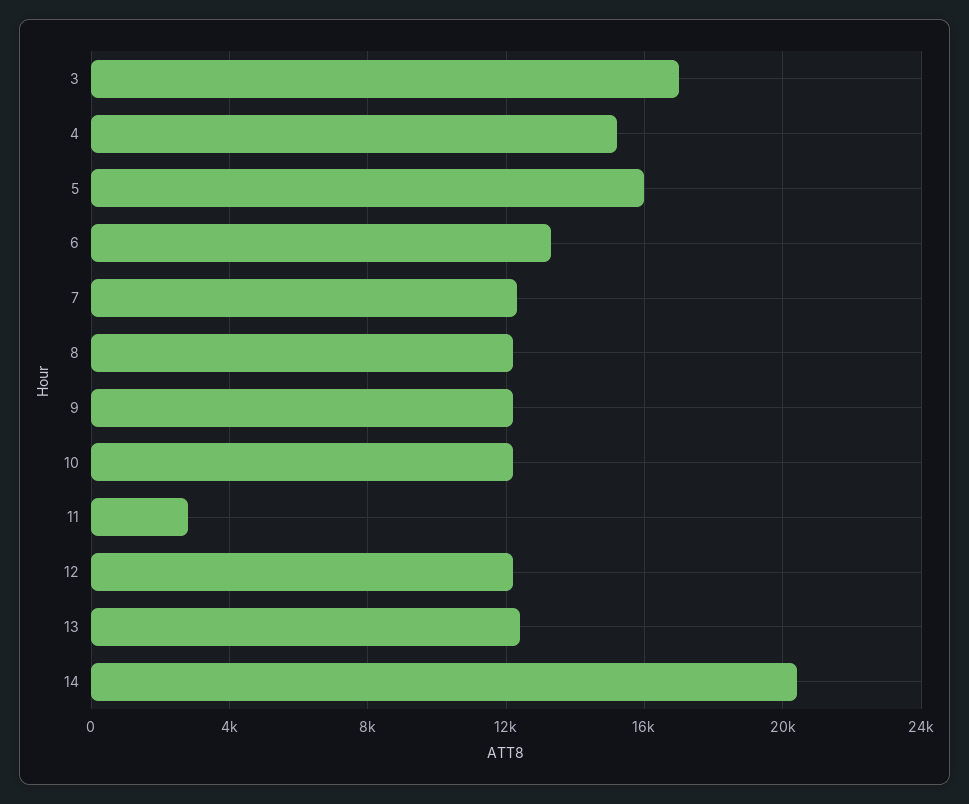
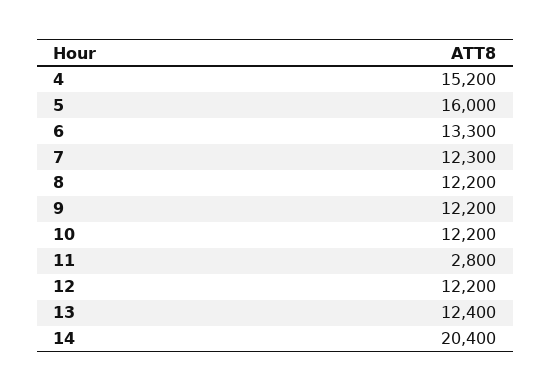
3: 17000 -> none

